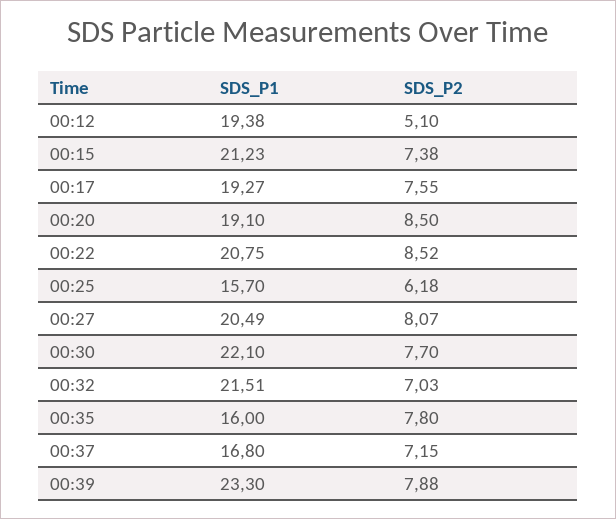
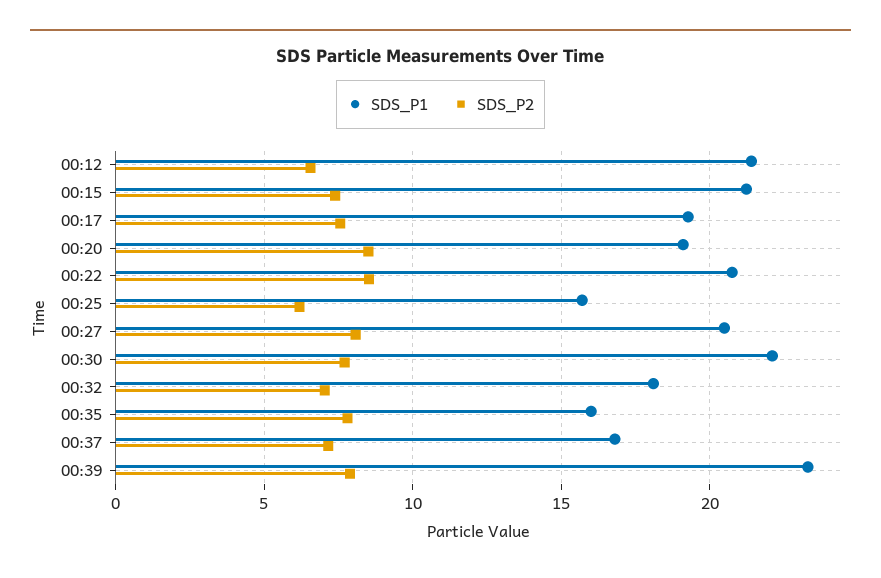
SDS_P1, 00:12: 19.38 -> 21.5
SDS_P2, 00:12: 5.1 -> 6.5
SDS_P1, 00:32: 21.51 -> 18

